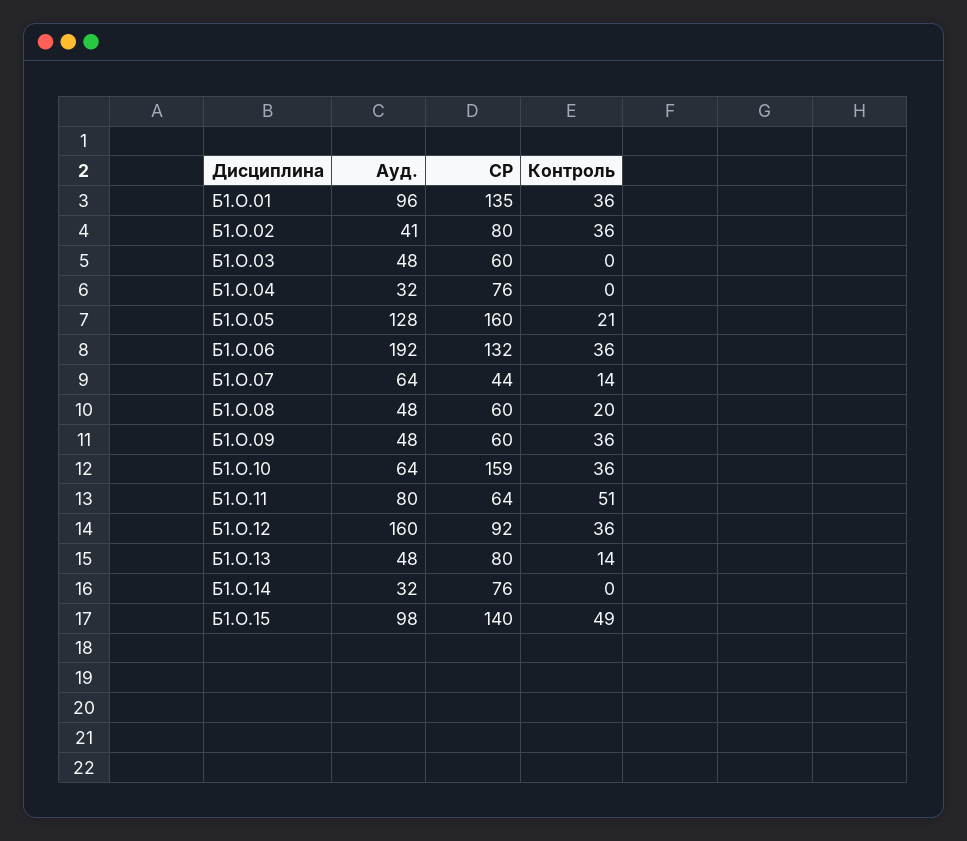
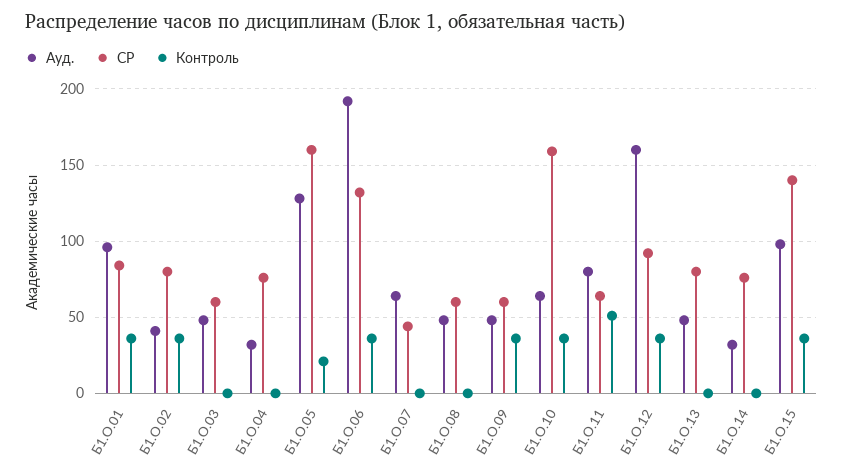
СР, Б1.О.01: 135 -> 85
Контроль, Б1.О.07: 14 -> 0
Контроль, Б1.О.08: 20 -> 0
Контроль, Б1.О.13: 14 -> 0
Контроль, Б1.О.15: 49 -> 35

